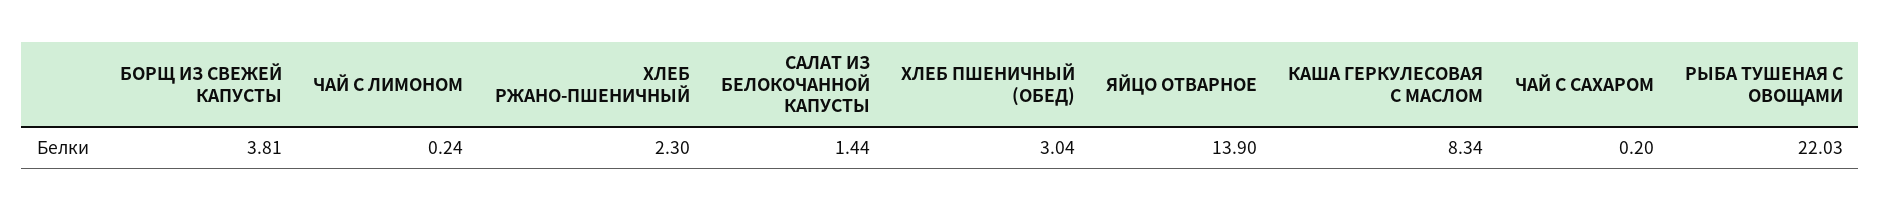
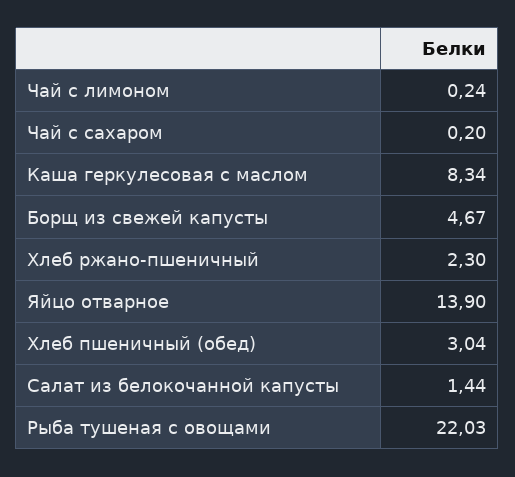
БОРЩ ИЗ СВЕЖЕЙ КАПУСТЫ: 3.81 -> 4.67

